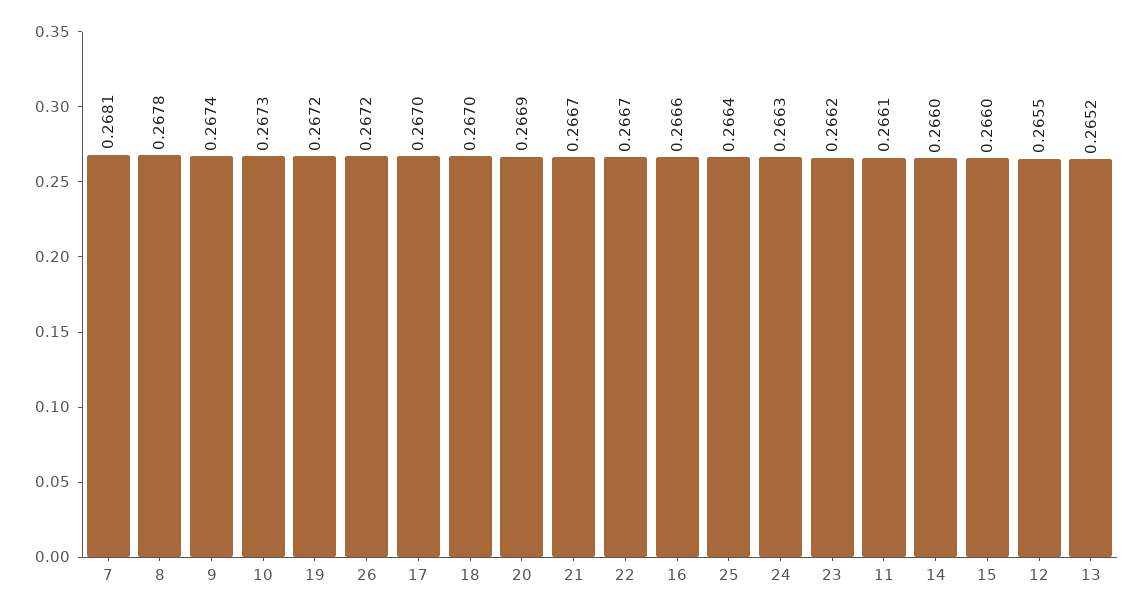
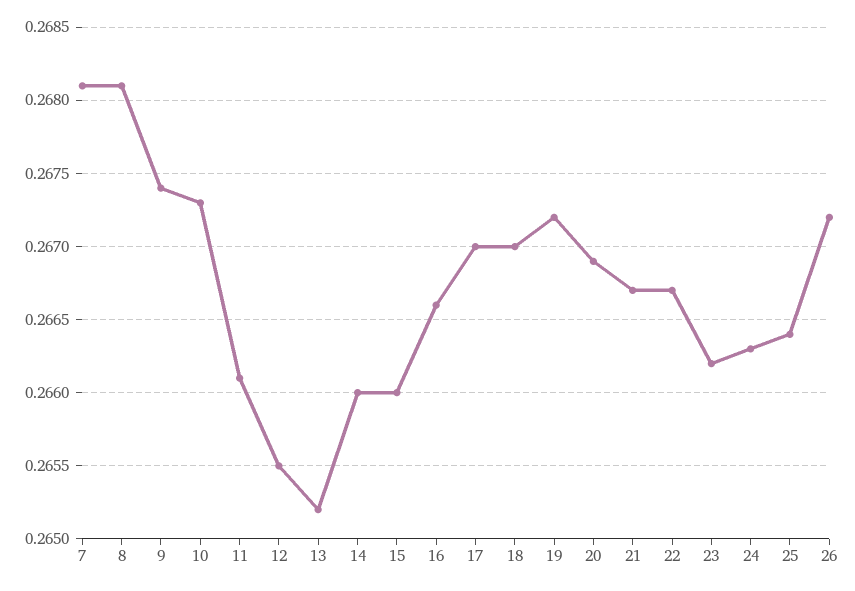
8: 0.2678 -> 0.2681

